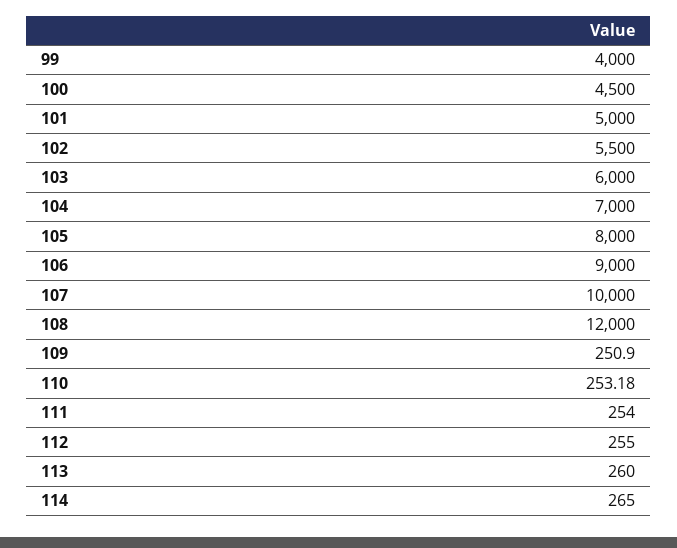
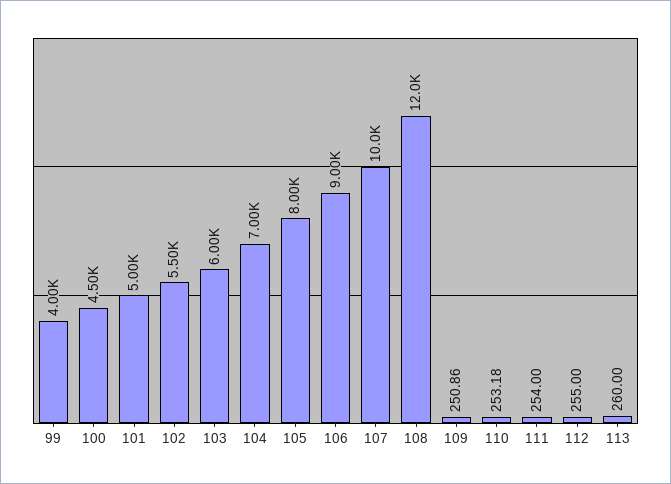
109: 250.9 -> 250.86
114: 265 -> none

